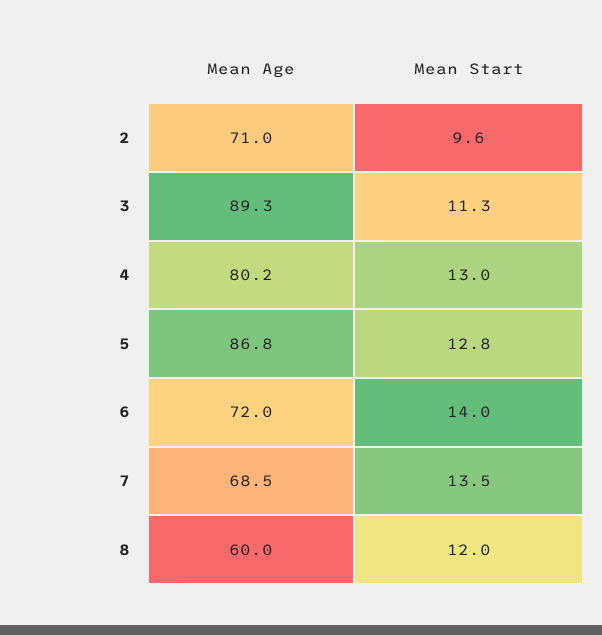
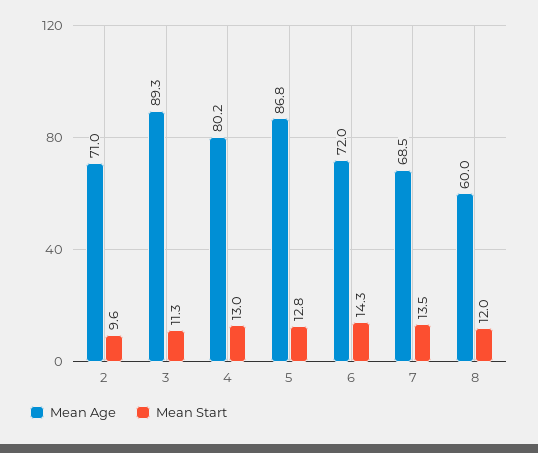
Mean Start, 6: 14 -> 14.3

